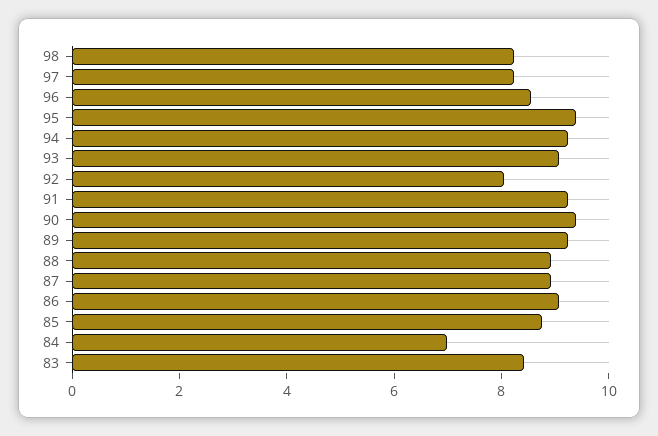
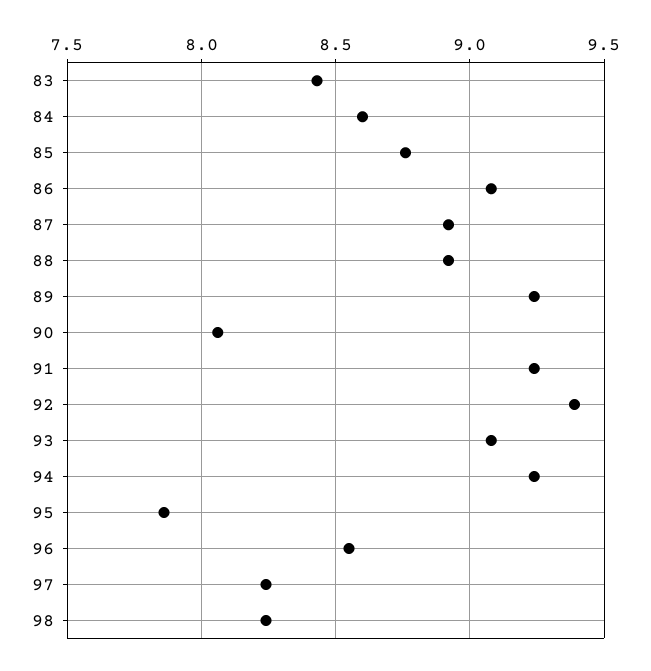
95: 9.5 -> 7.85
92: 8 -> 9.4
90: 9.5 -> 8.05
84: 7 -> 8.6

